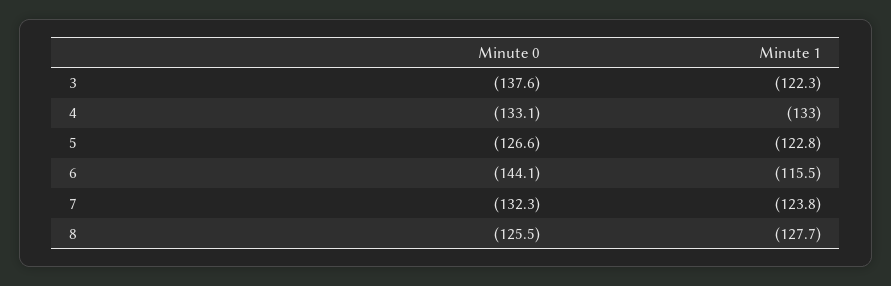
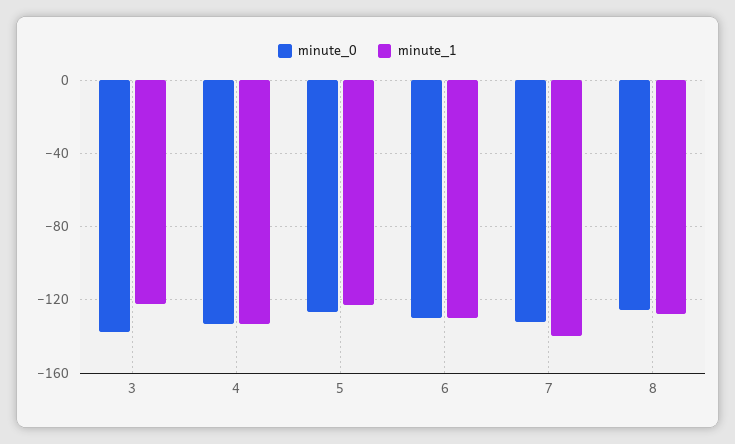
Minute 0, 6: -144.1 -> -130
Minute 1, 6: -115.5 -> -130
Minute 1, 7: -123.8 -> -140

